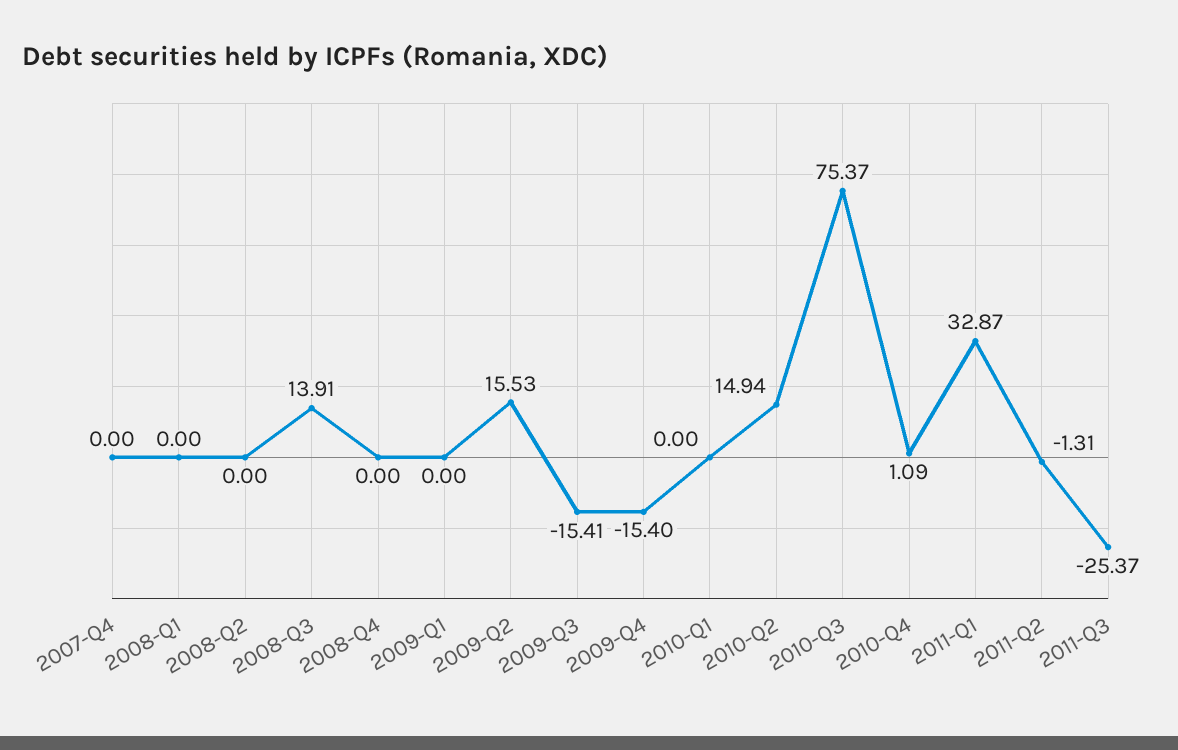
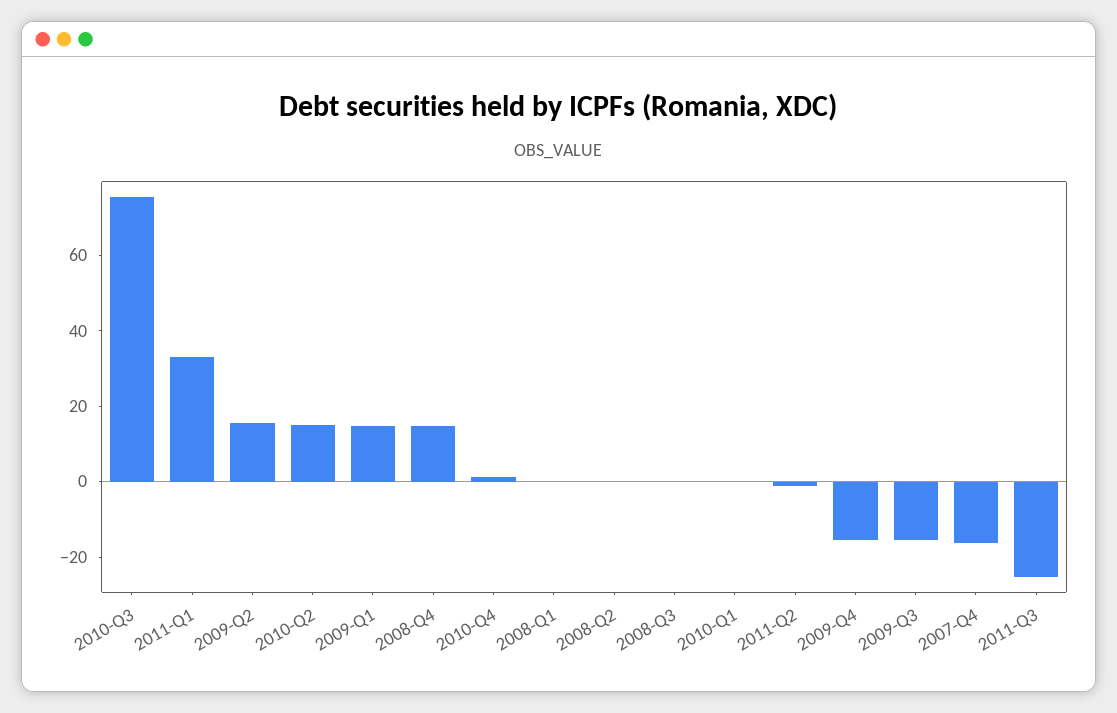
2007-Q4: 0 -> -15
2008-Q3: 13.91 -> 0
2008-Q4: 0 -> 15
2009-Q1: 0 -> 15

